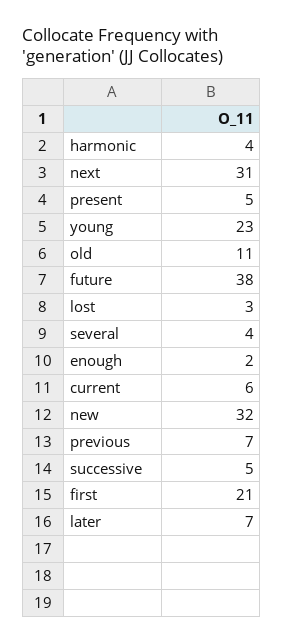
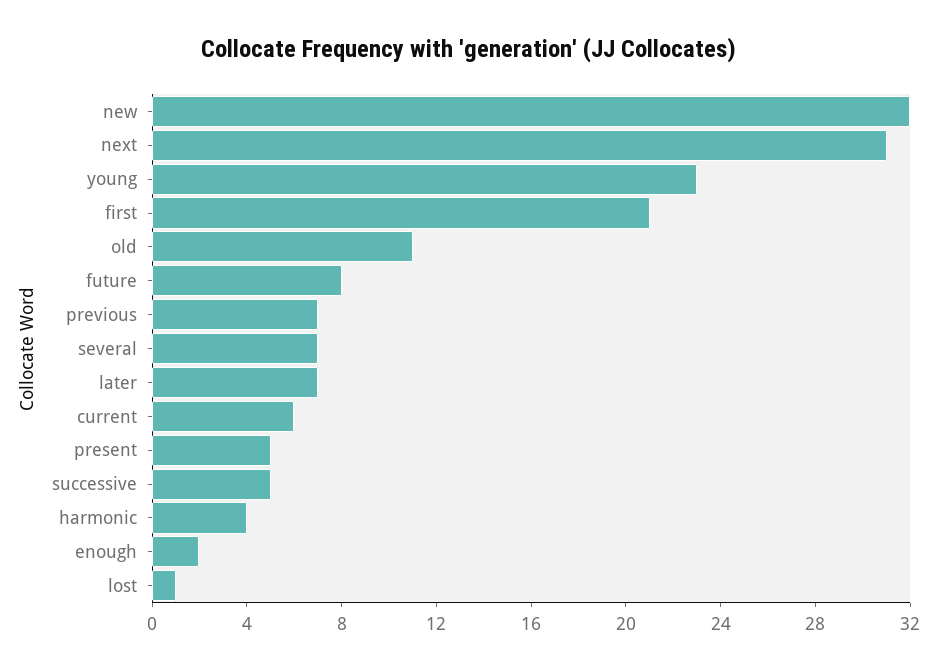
future: 38 -> 8
lost: 3 -> 1
several: 4 -> 7

